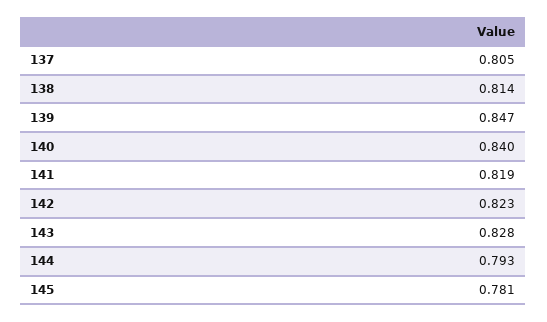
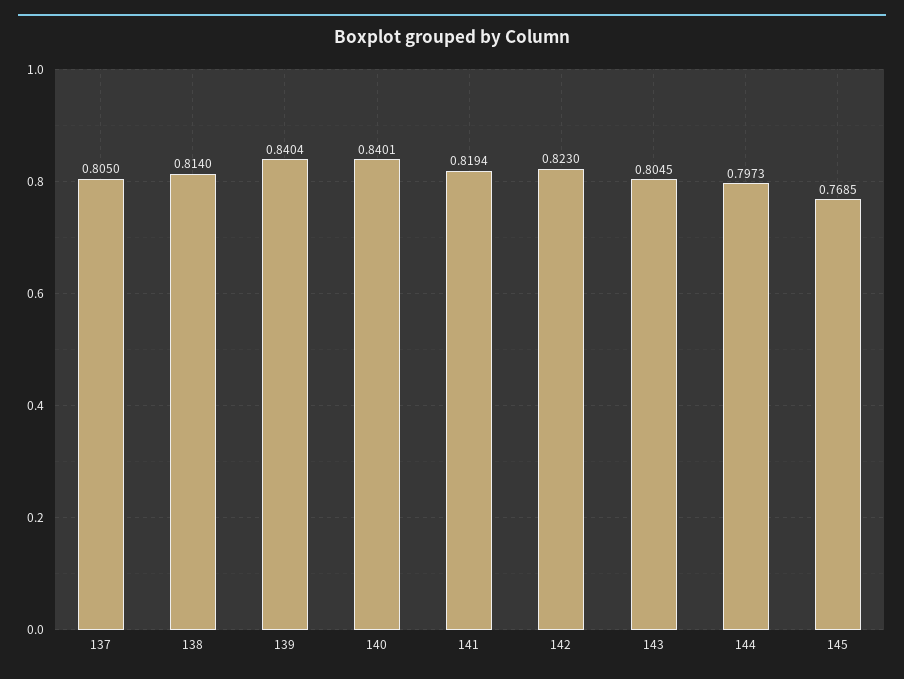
139: 0.847 -> 0.8404
143: 0.828 -> 0.8045
144: 0.793 -> 0.7973
145: 0.781 -> 0.7685

